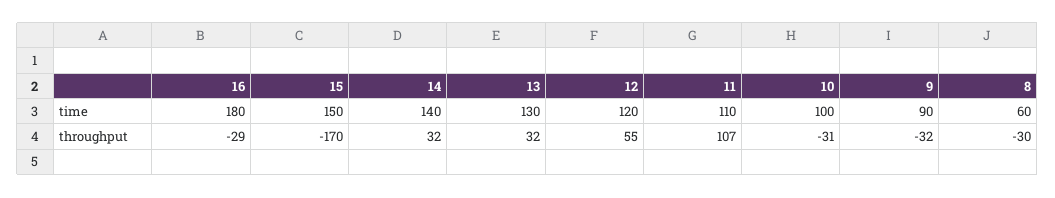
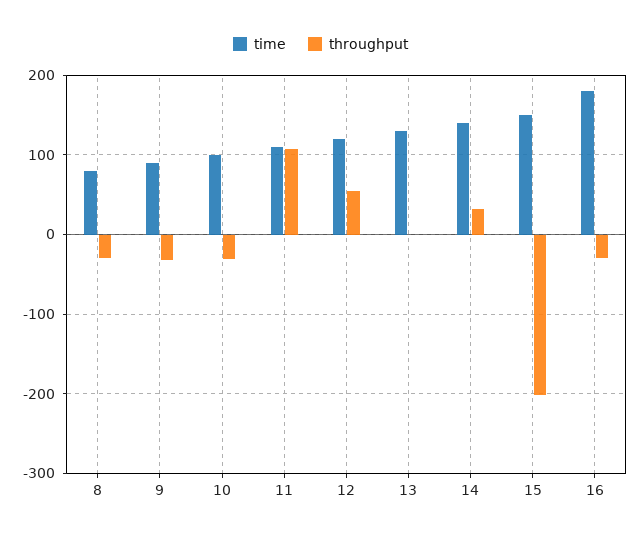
time, 8: 60 -> 80
throughput, 15: -170 -> -200
throughput, 13: 32 -> 0

